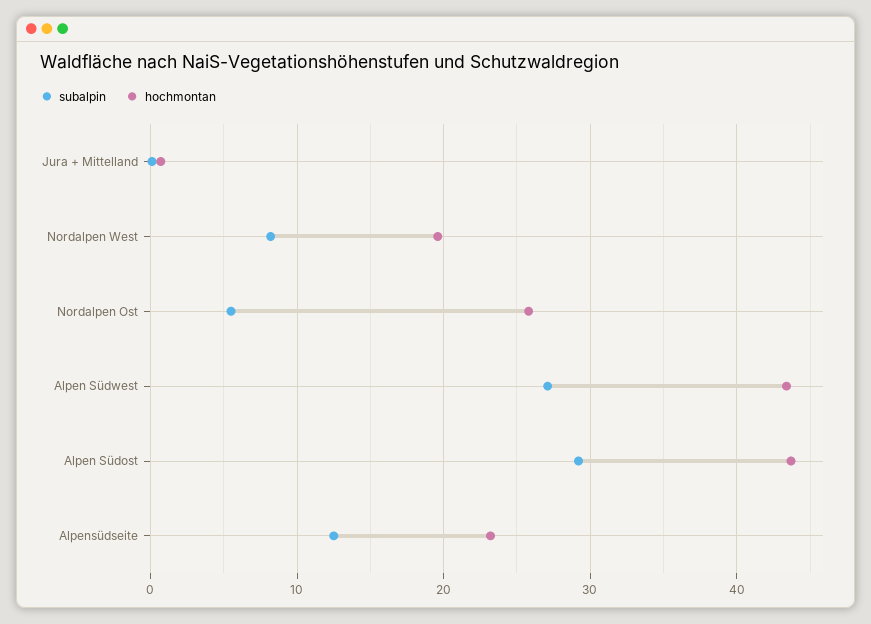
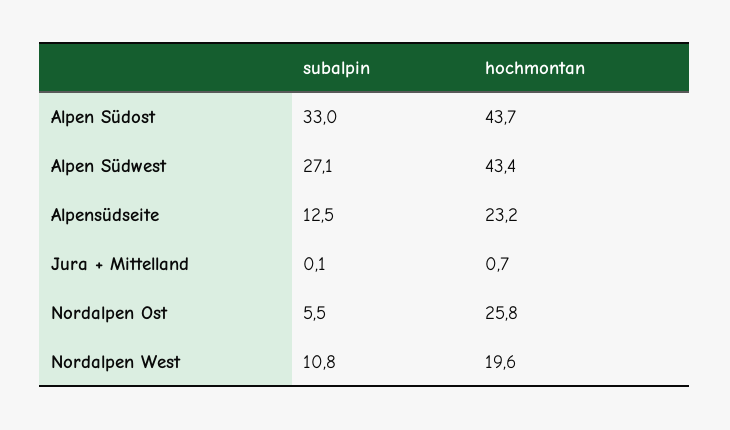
subalpin, Nordalpen West: 8 -> 10.8
subalpin, Alpen Südost: 29 -> 33

